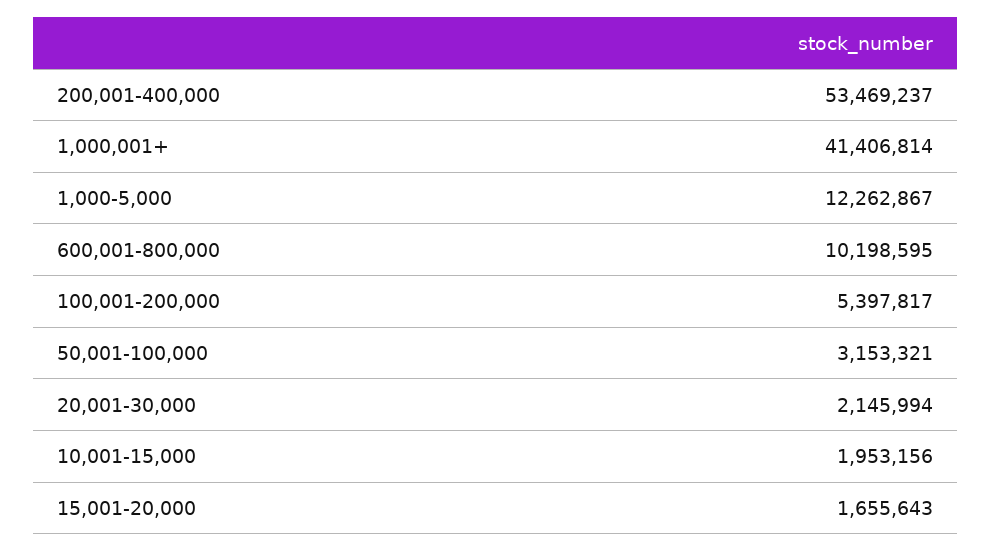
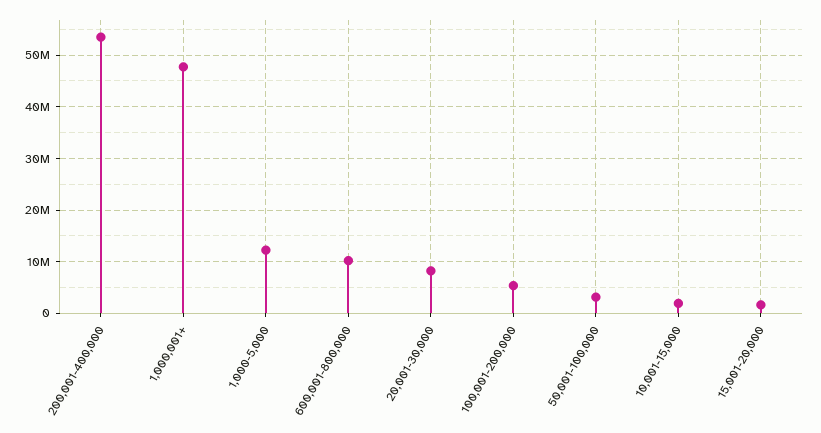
1,000,001+: 41406814 -> 48000000
20,001-30,000: 2145994 -> 8000000

